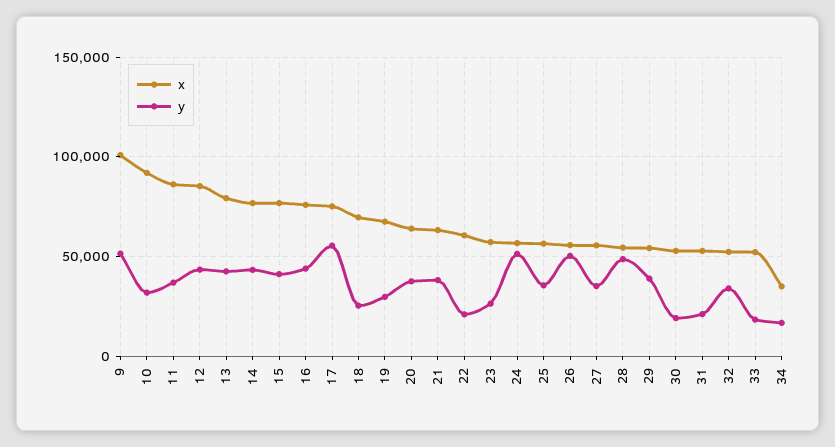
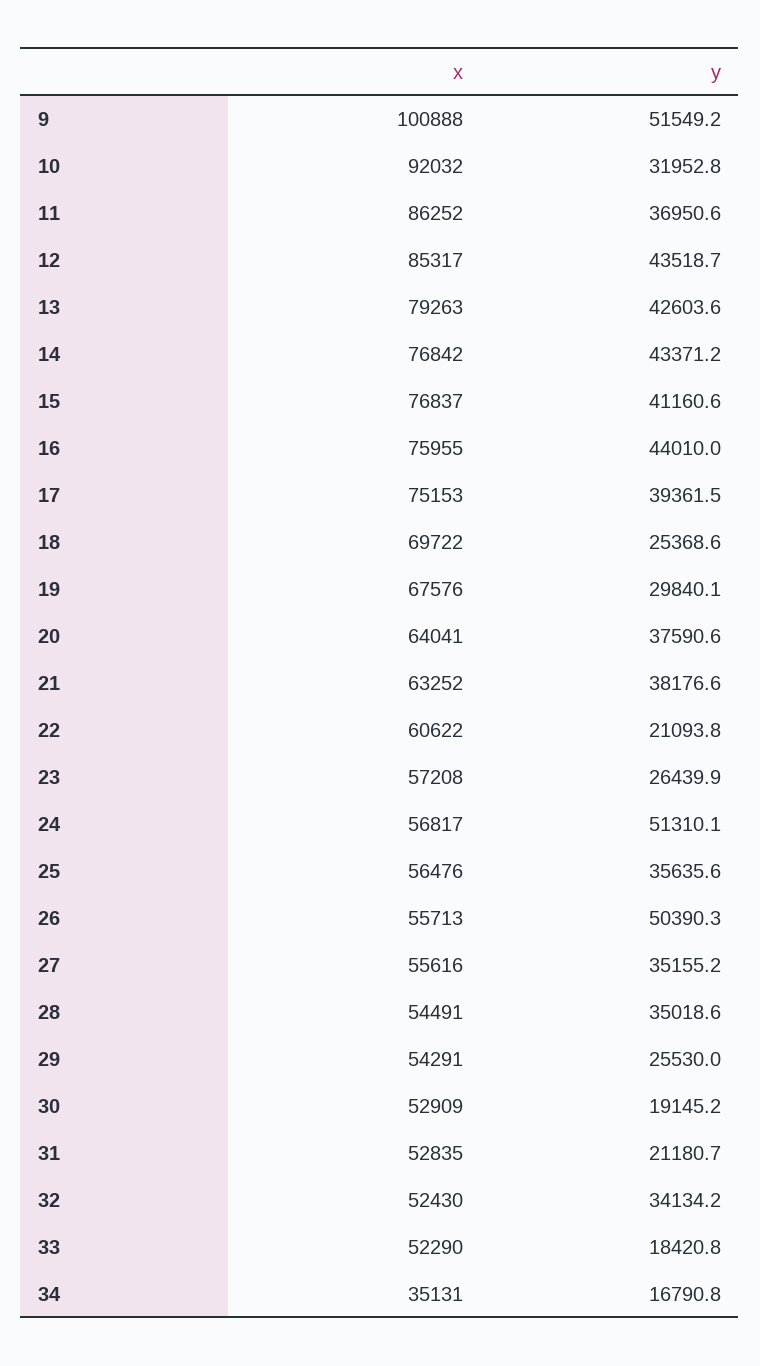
y, 17: 55000 -> 39361.5
y, 28: 50000 -> 35018.6
y, 29: 40000 -> 25530

